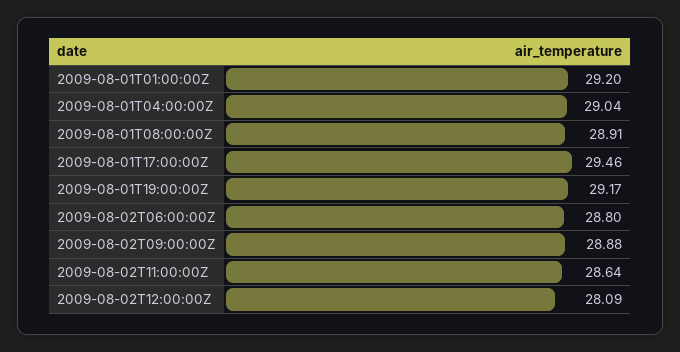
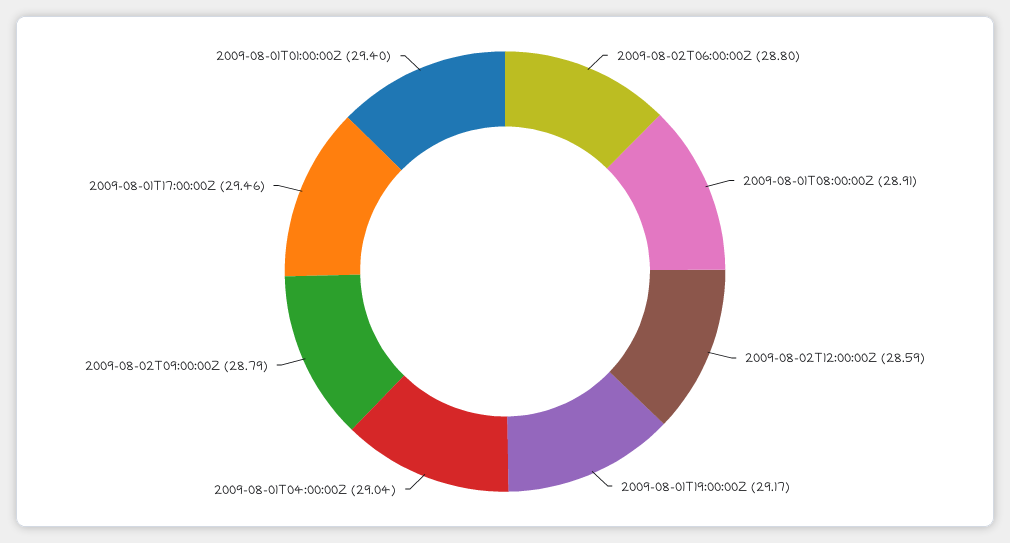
2009-08-01T01:00:00Z: 29.2 -> 29.4
2009-08-02T09:00:00Z: 28.88 -> 28.79
2009-08-02T11:00:00Z: 28.64 -> none
2009-08-02T12:00:00Z: 28.09 -> 28.59

